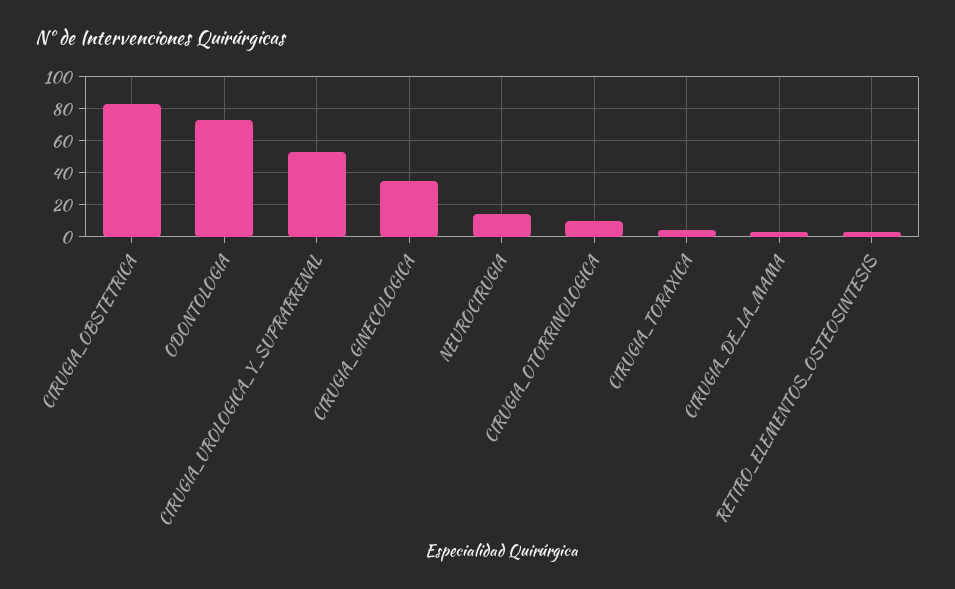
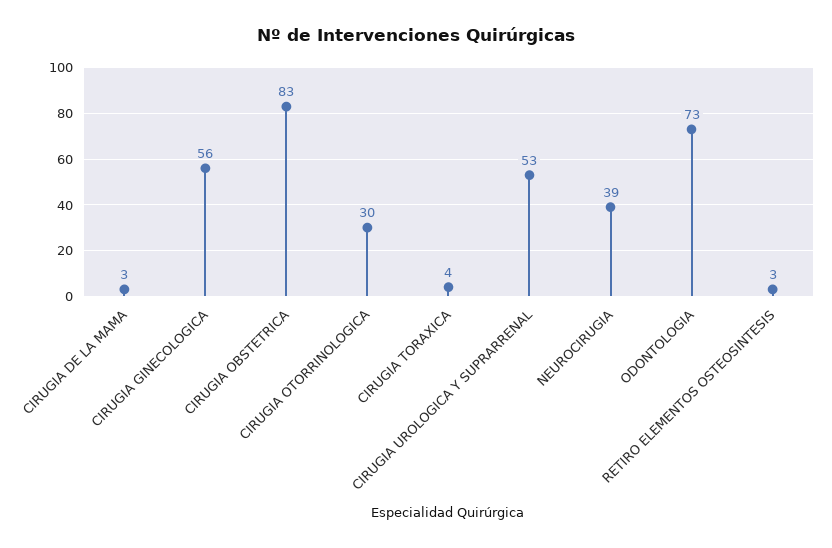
CIRUGIA_GINECOLOGICA: 35 -> 56
NEUROCIRUGIA: 15 -> 39
CIRUGIA_OTORRINOLOGICA: 10 -> 30

